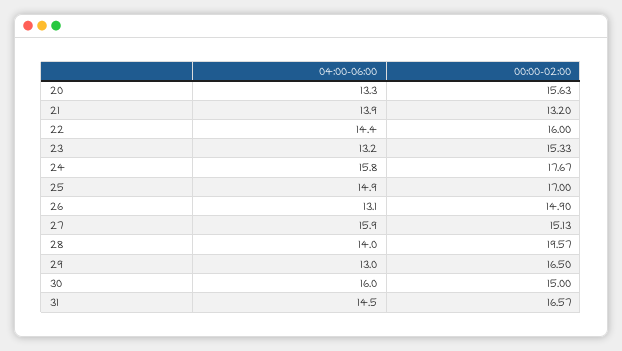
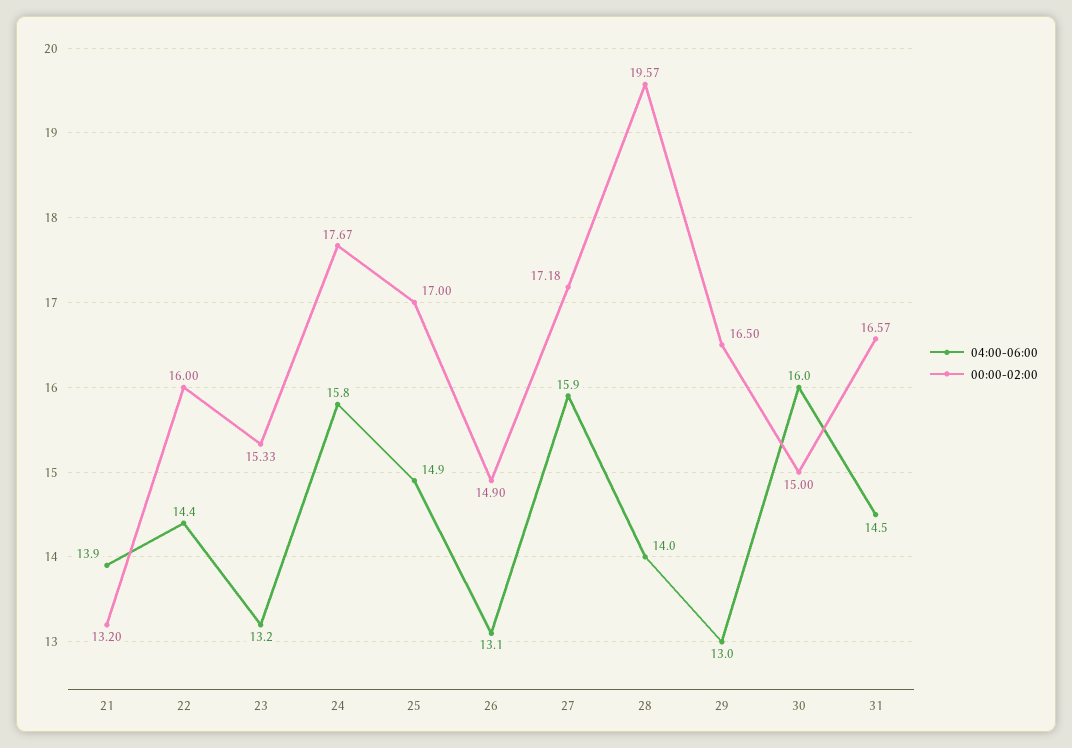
04:00-06:00, 20: 13.3 -> none
00:00-02:00, 20: 15.63 -> none
00:00-02:00, 27: 15.13 -> 17.18

